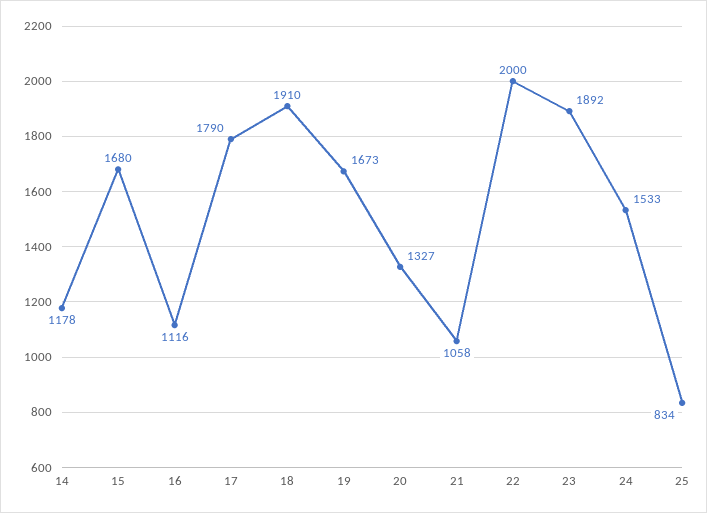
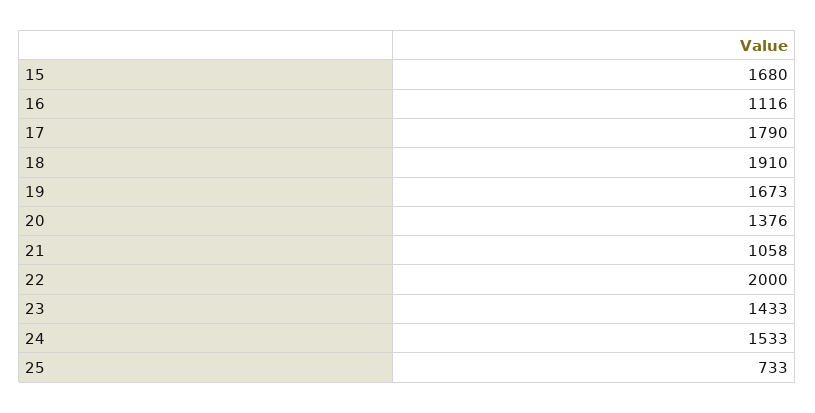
14: 1178 -> none
20: 1327 -> 1376
23: 1892 -> 1433
25: 834 -> 733

